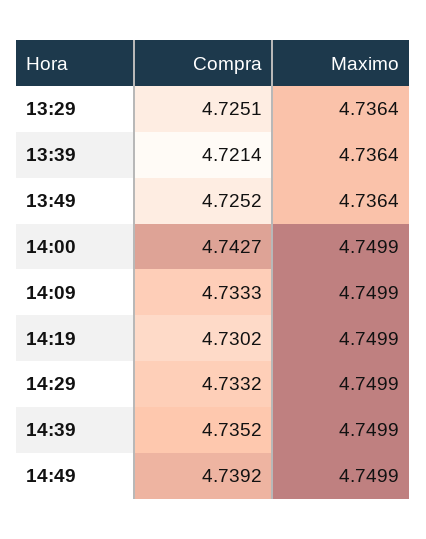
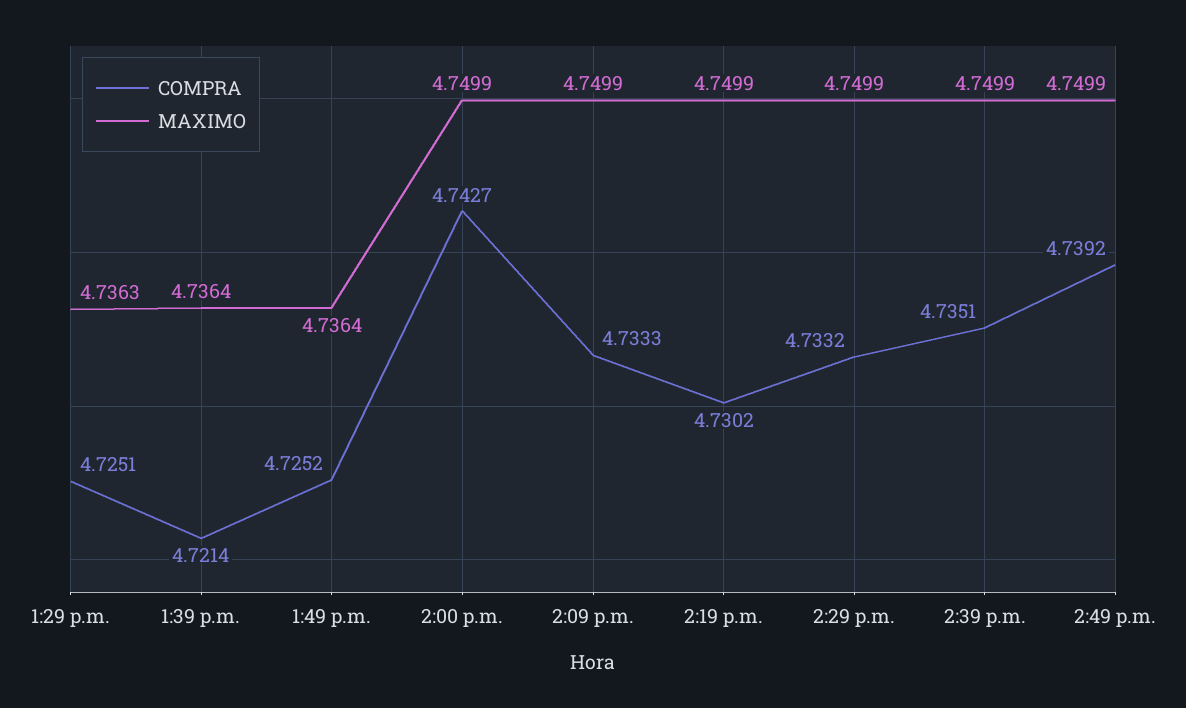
Maximo, 13:29: 4.7364 -> 4.7363
Compra, 14:39: 4.7352 -> 4.7351

